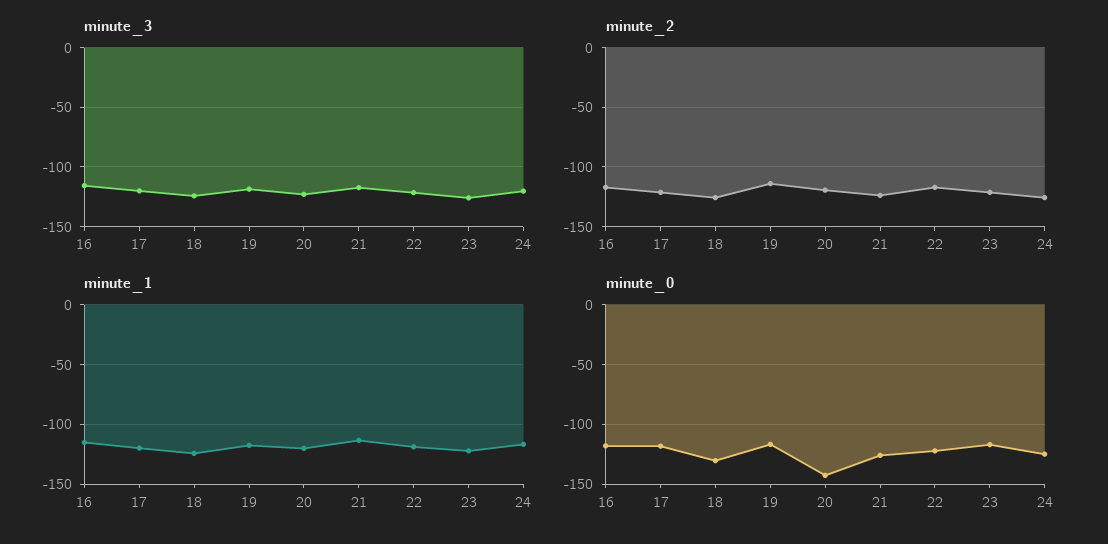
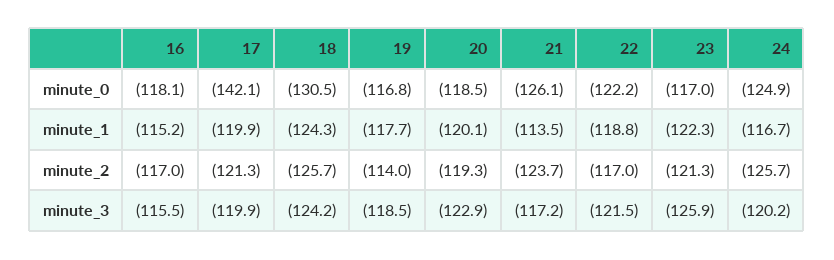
minute_0, 17: -120 -> -142.1
minute_0, 20: -140 -> -118.5

